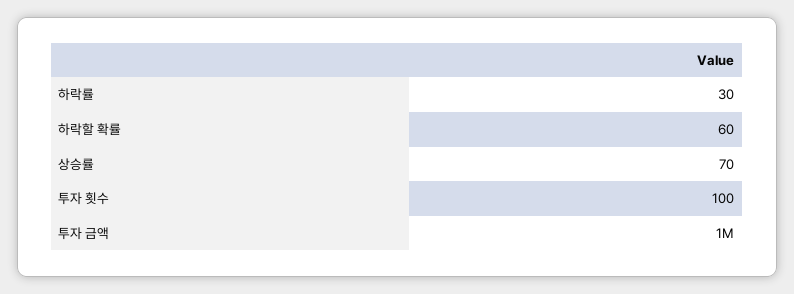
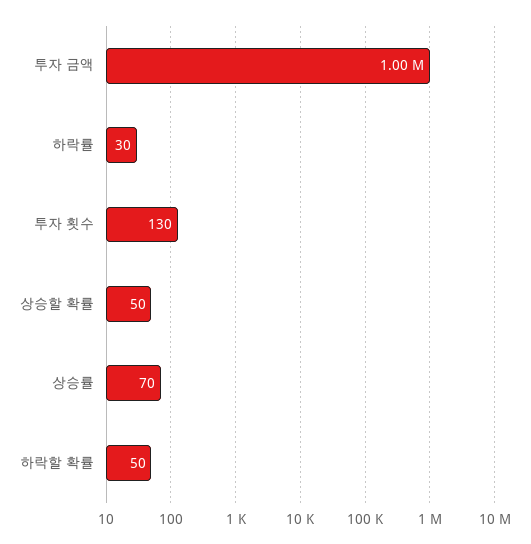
하락할 확률: 60 -> 50
투자 횟수: 100 -> 130
상승할 확률: none -> 50

